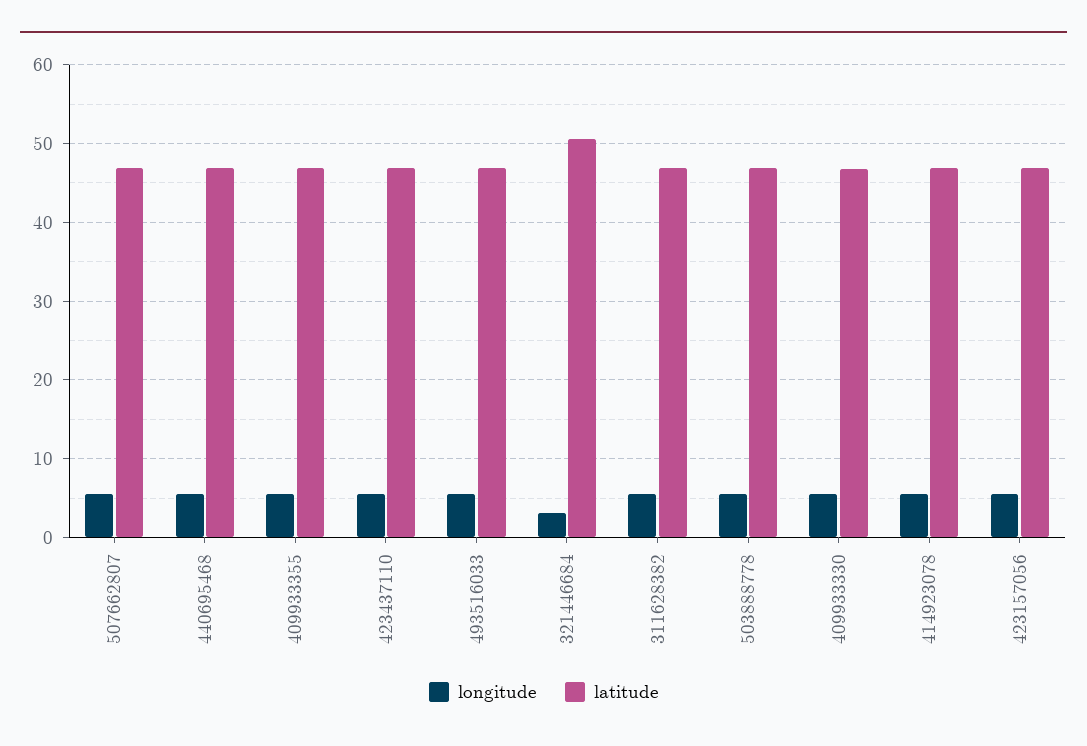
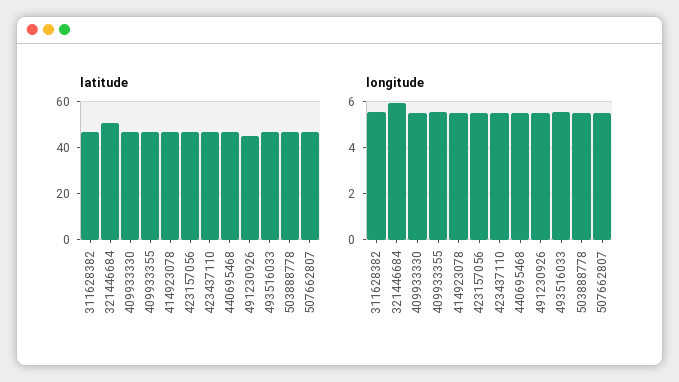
longitude, 321446684: 3 -> 6
latitude, 491230926: none -> 45
longitude, 491230926: none -> 5.5

